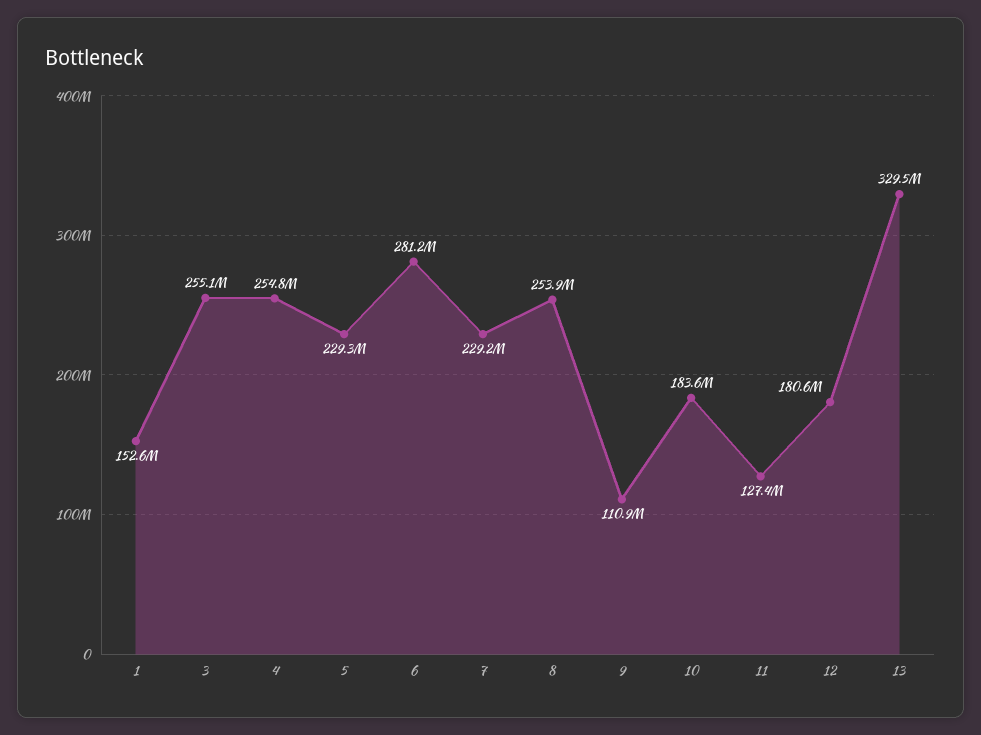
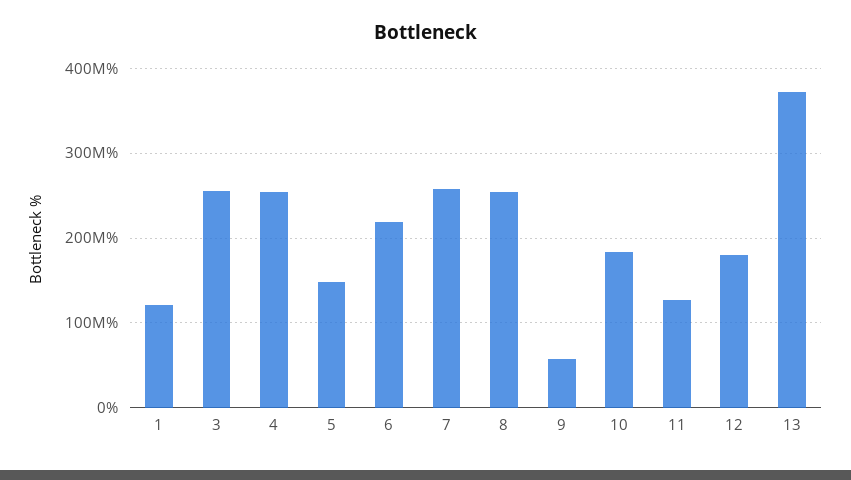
1: 152600000 -> 120000000
5: 229300000 -> 150000000
6: 281200000 -> 220000000
7: 229200000 -> 260000000
9: 110900000 -> 60000000
13: 329500000 -> 370000000

